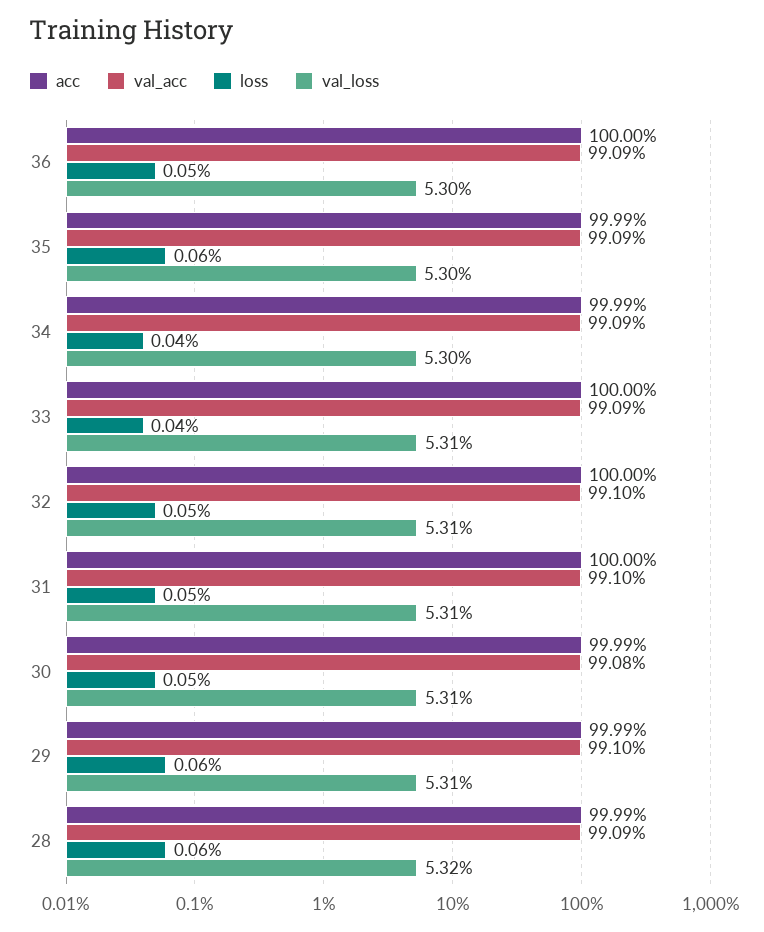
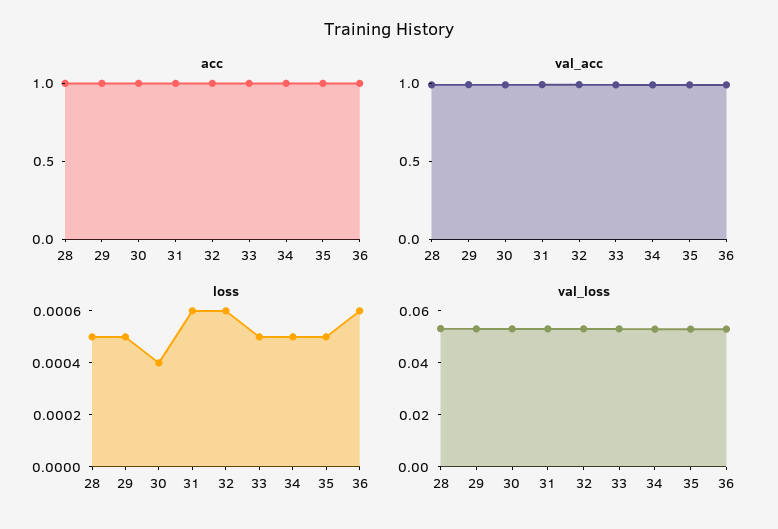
loss, 36: 0.0005 -> 0.0006
loss, 35: 0.0006 -> 0.0005
loss, 34: 0.0004 -> 0.0005
loss, 33: 0.0004 -> 0.0005
loss, 32: 0.0005 -> 0.0006
loss, 31: 0.0005 -> 0.0006
loss, 30: 0.0005 -> 0.0004
loss, 29: 0.0006 -> 0.0005
loss, 28: 0.0006 -> 0.0005

